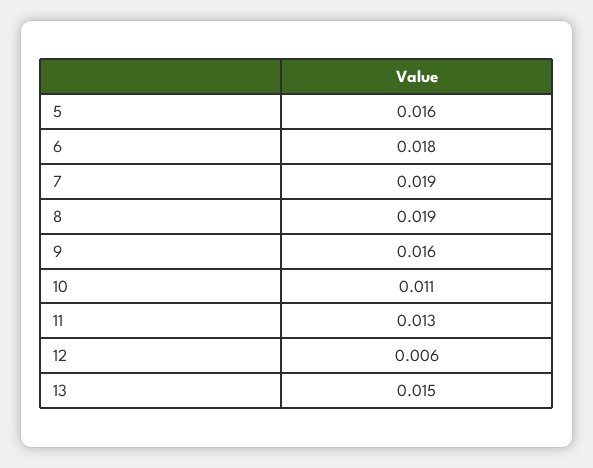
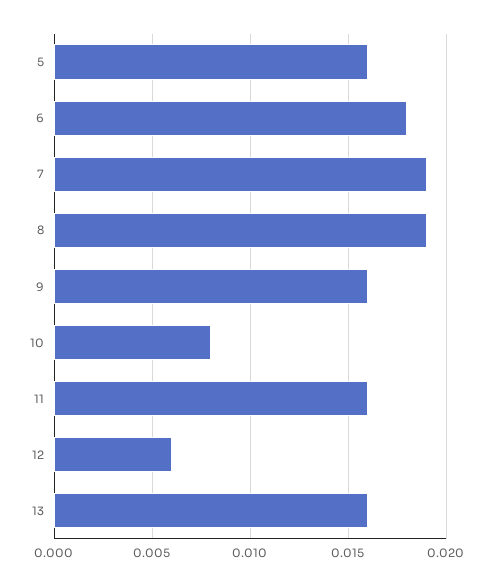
10: 0.011 -> 0.008
11: 0.013 -> 0.016
13: 0.015 -> 0.016

